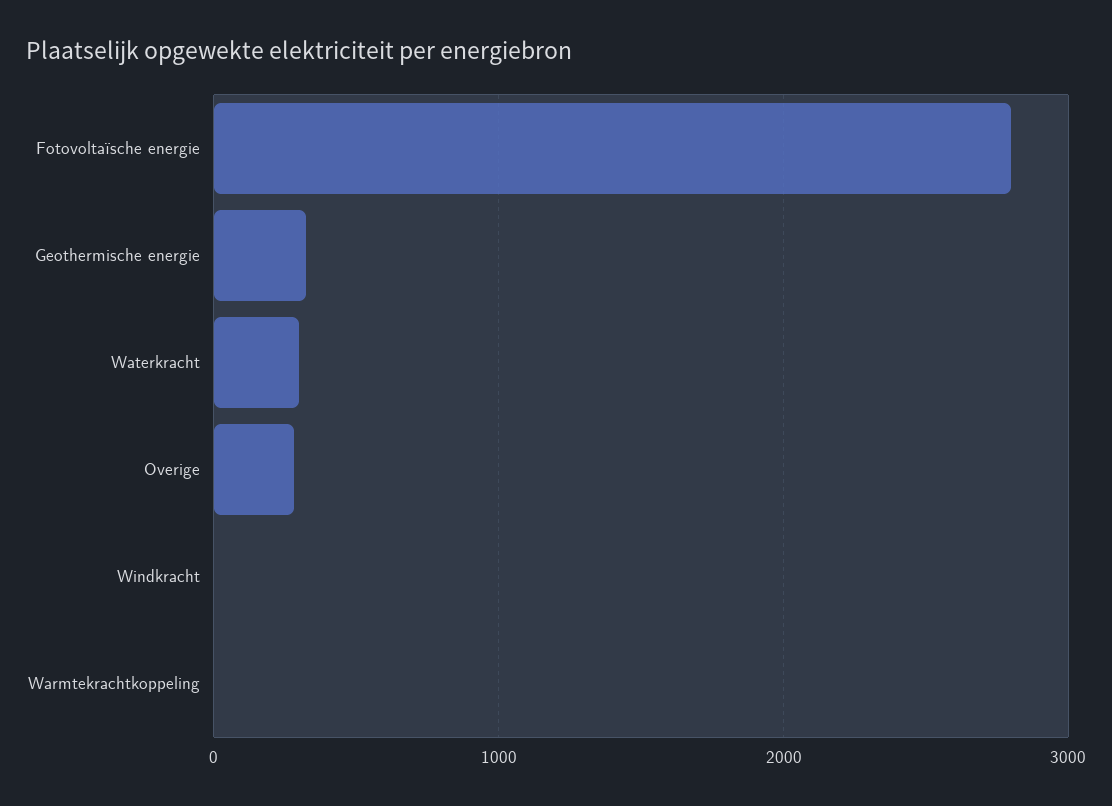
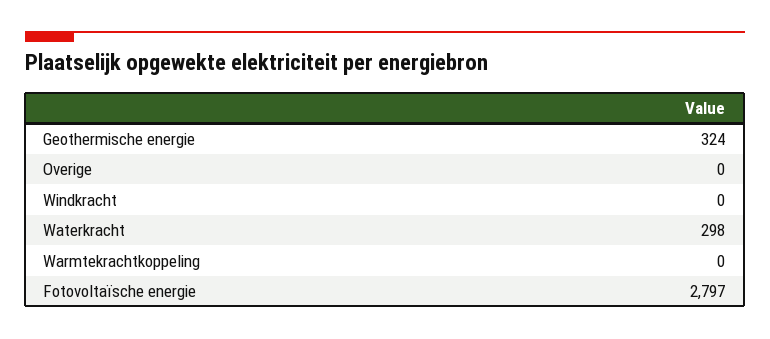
Overige: 300 -> 0

